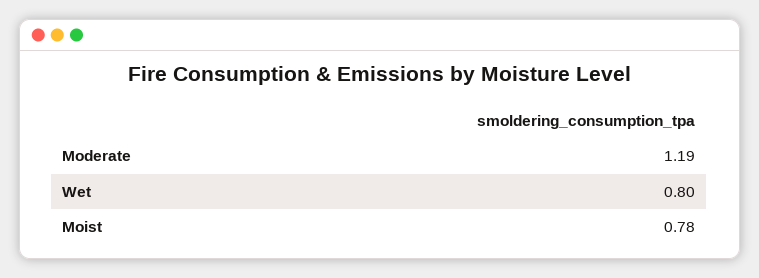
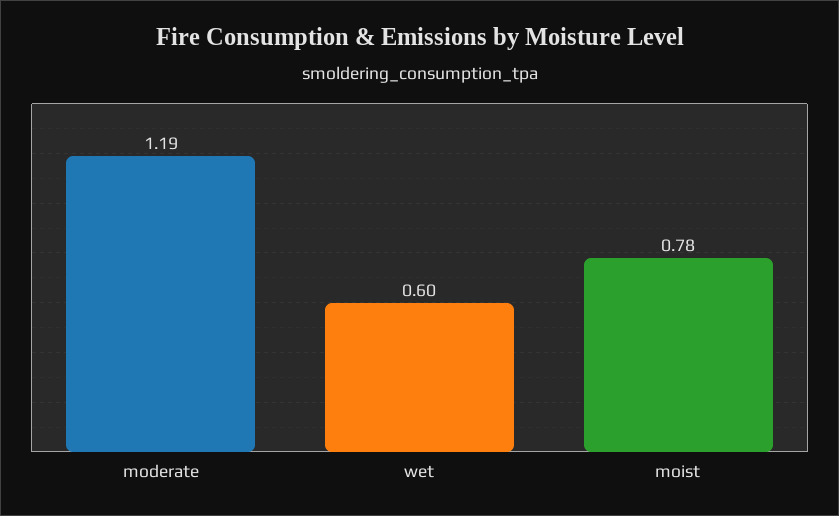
Wet: 0.8 -> 0.6

